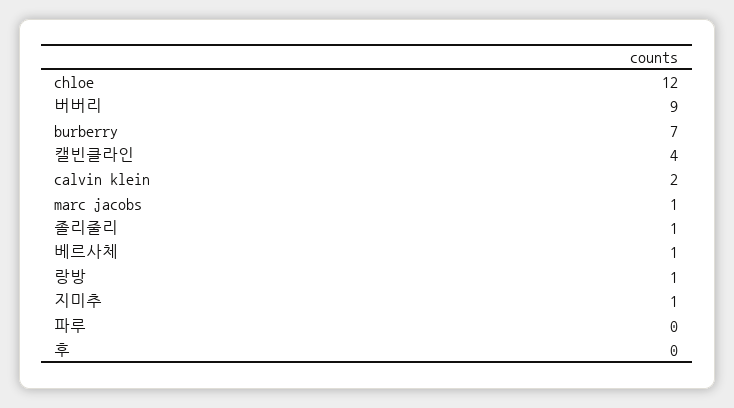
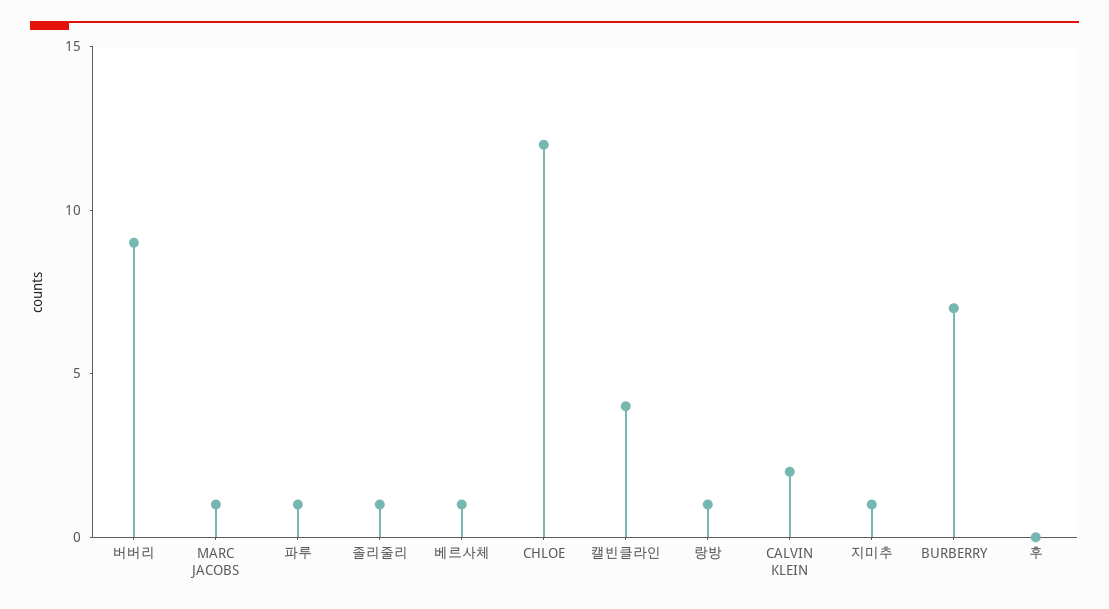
파루: 0 -> 1

